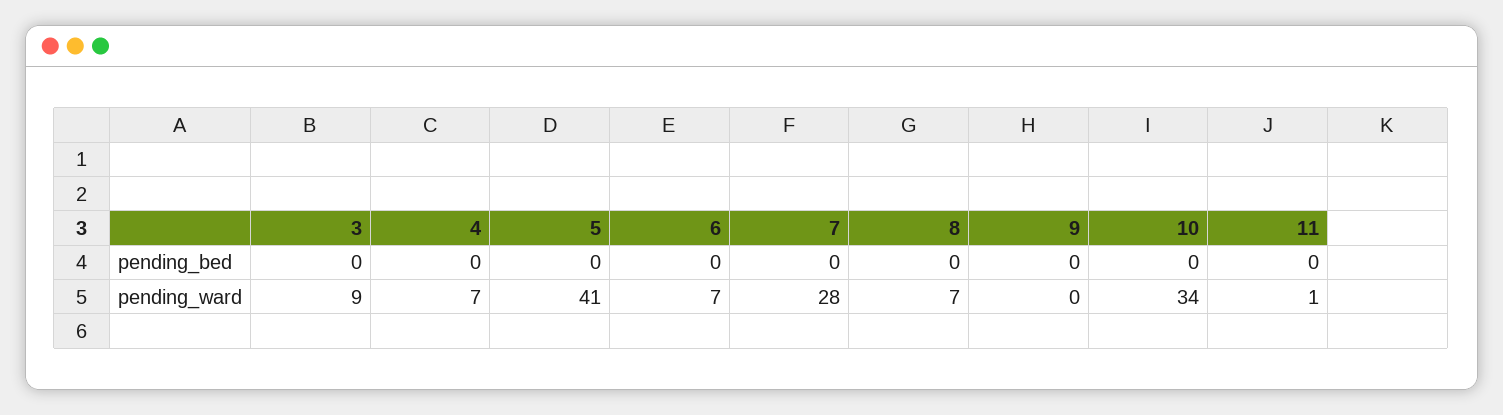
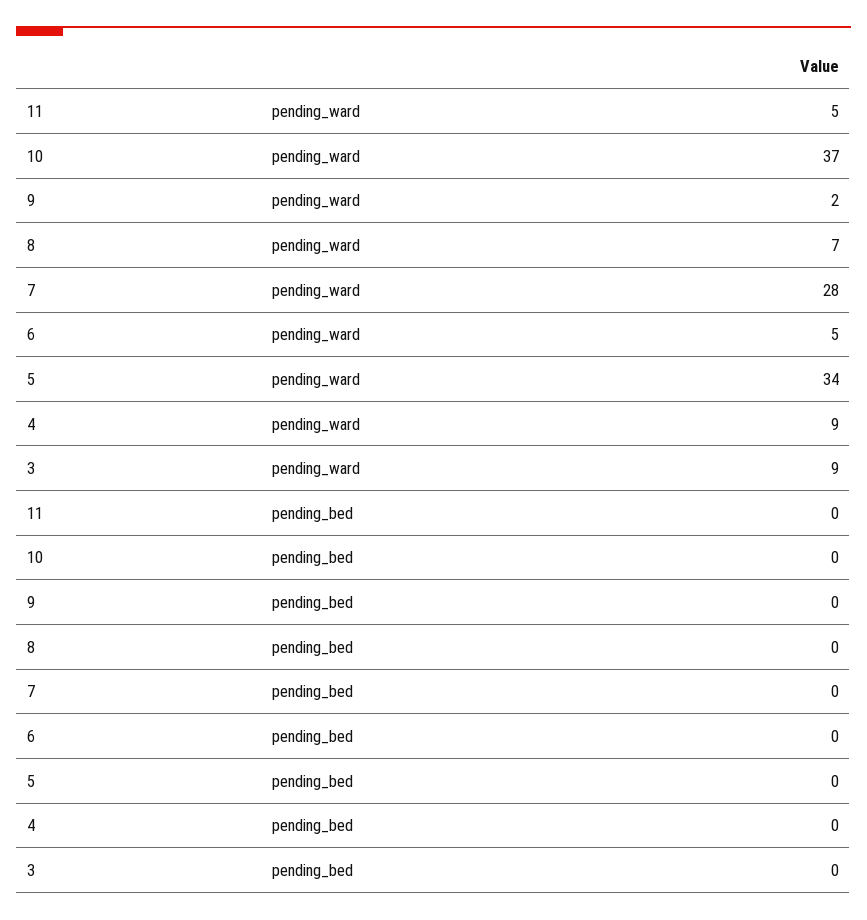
4, pending_ward: 7 -> 9
5, pending_ward: 41 -> 34
6, pending_ward: 7 -> 5
9, pending_ward: 0 -> 2
10, pending_ward: 34 -> 37
11, pending_ward: 1 -> 5

